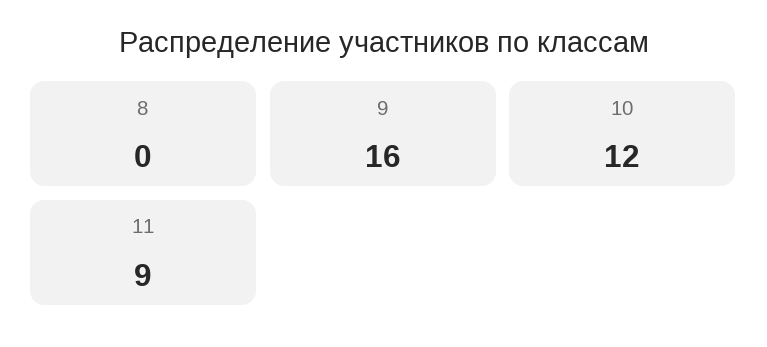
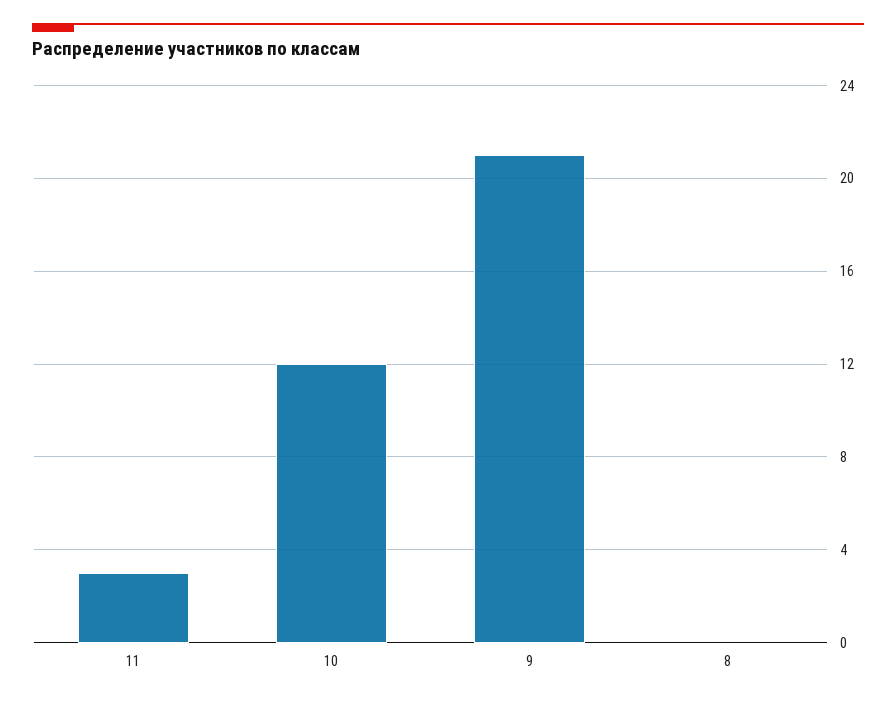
9: 16 -> 21
11: 9 -> 3

